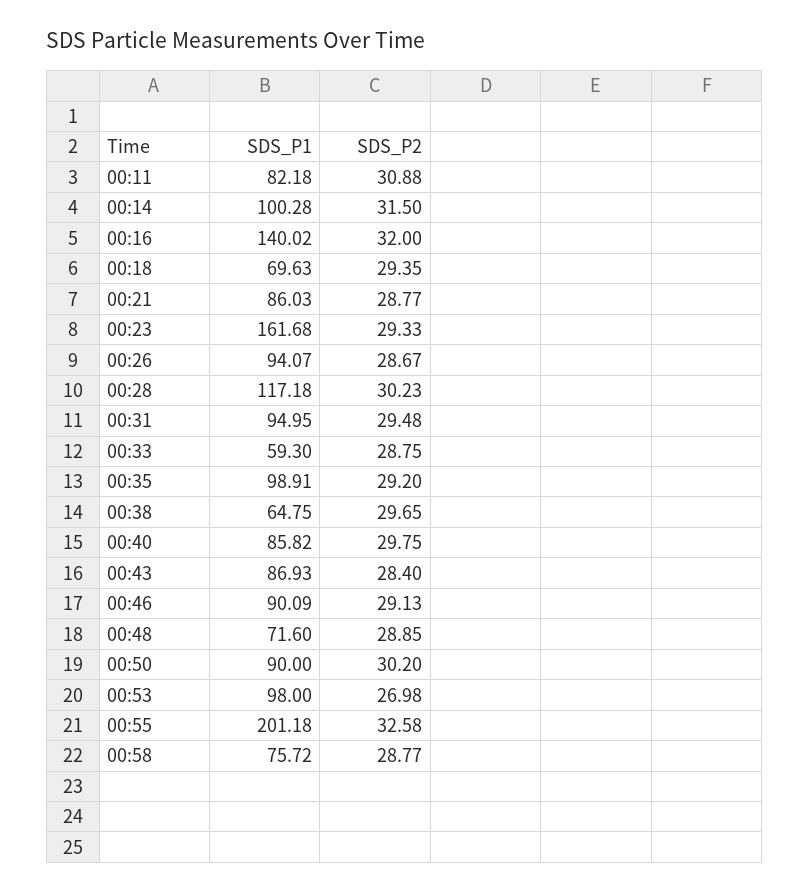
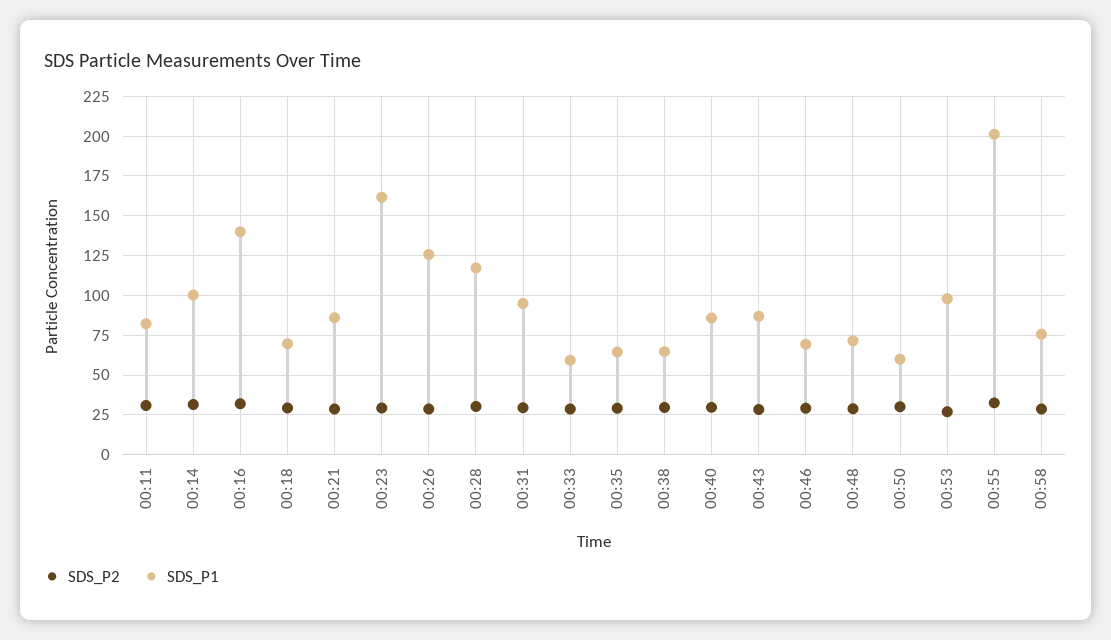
SDS_P1, 00:26: 94.07 -> 125
SDS_P1, 00:35: 98.91 -> 65
SDS_P1, 00:46: 90.09 -> 70
SDS_P1, 00:50: 90 -> 60

